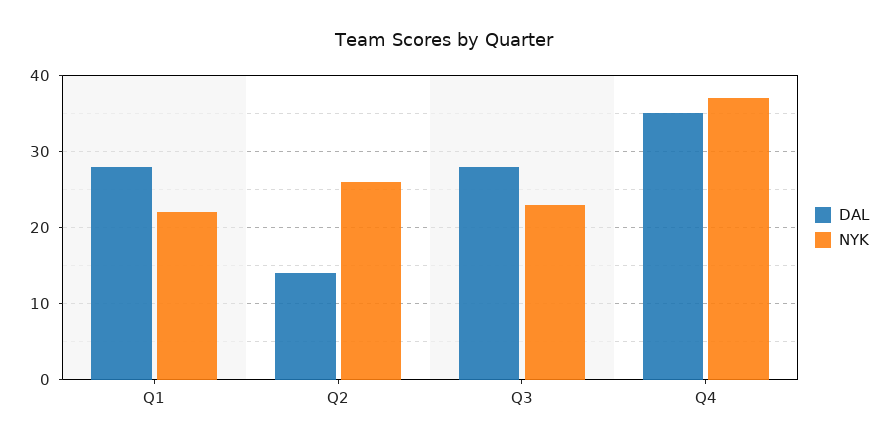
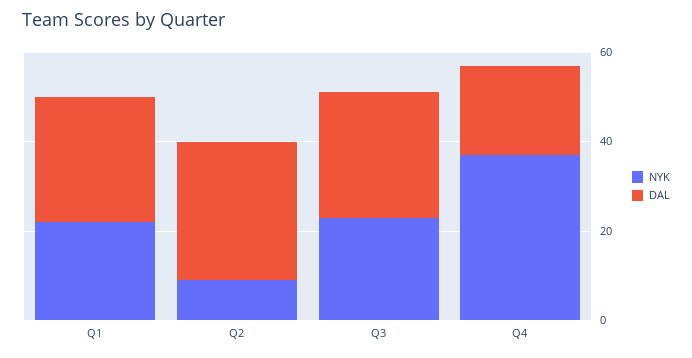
DAL, Q2: 14 -> 30
NYK, Q2: 26 -> 10
DAL, Q4: 35 -> 20

